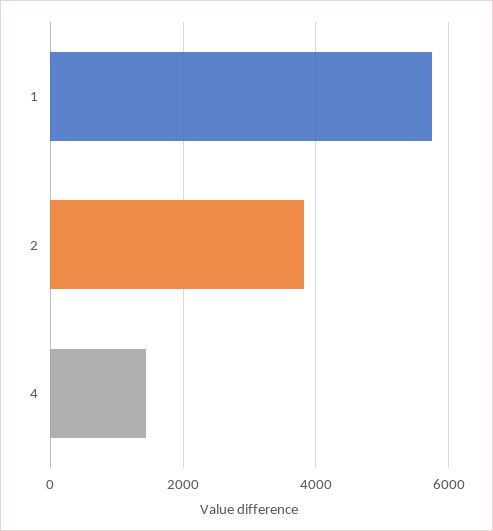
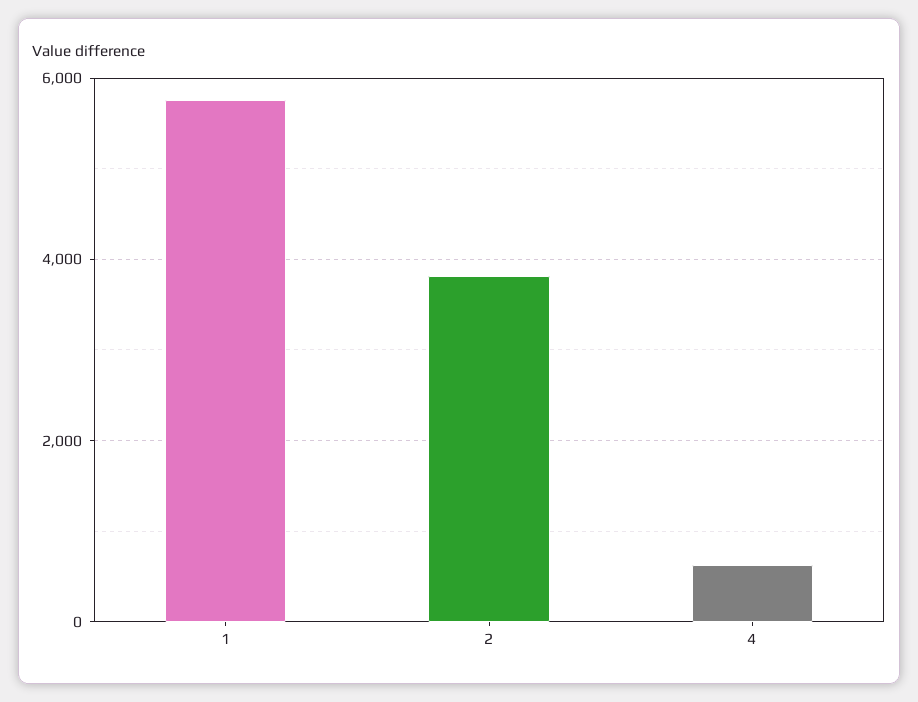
4: 1400 -> 600

